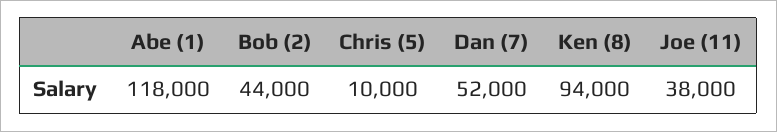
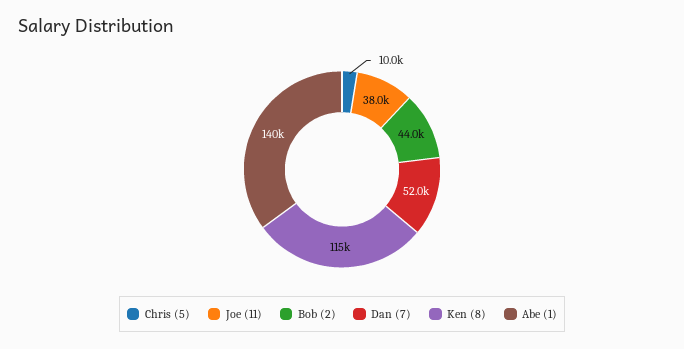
Abe (1): 118000 -> 140000
Ken (8): 94000 -> 115000

